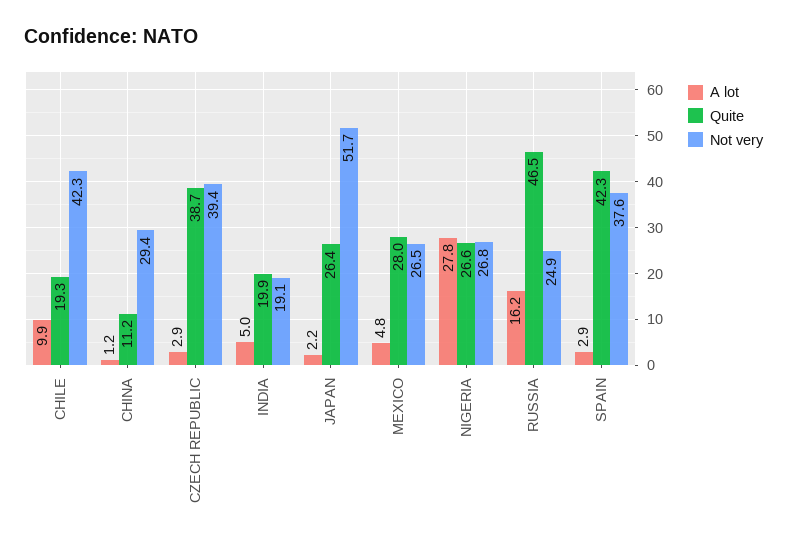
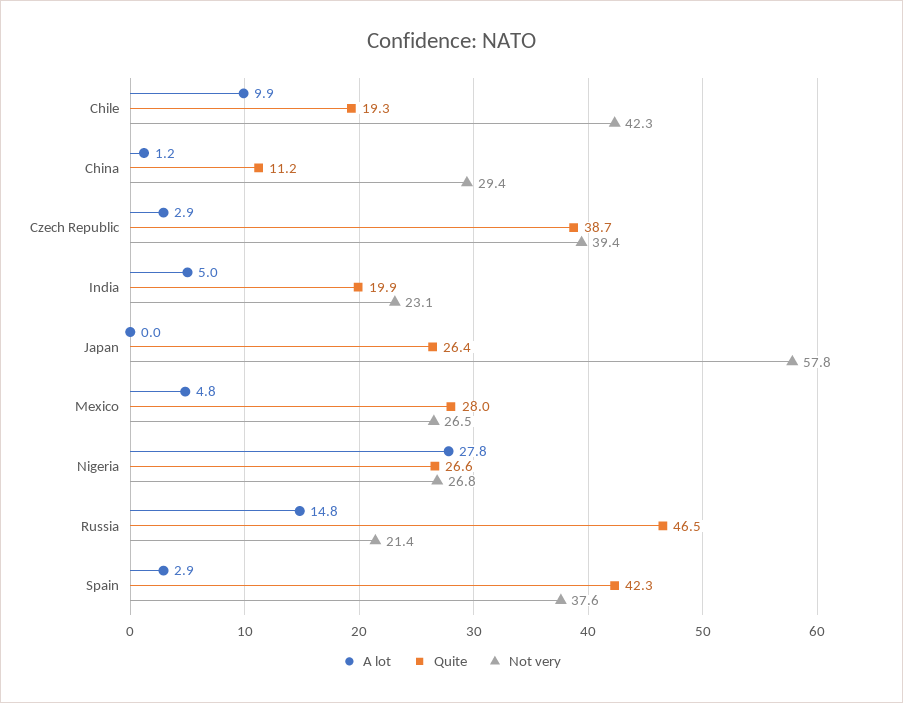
Not very, INDIA: 19.1 -> 23.1
A lot, JAPAN: 2.2 -> 0
Not very, JAPAN: 51.7 -> 57.8
A lot, RUSSIA: 16.2 -> 14.8
Not very, RUSSIA: 24.9 -> 21.4

